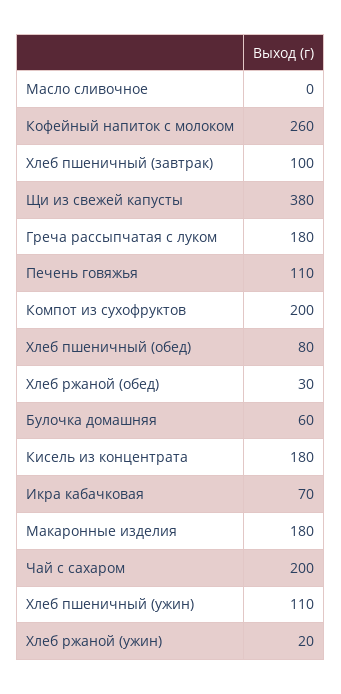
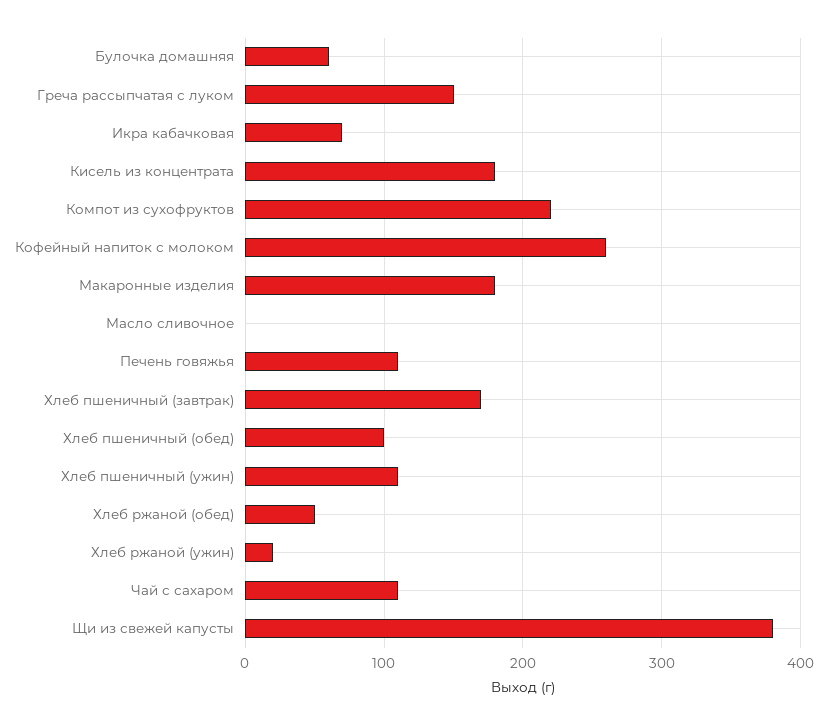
Хлеб пшеничный (завтрак): 100 -> 170
Греча рассыпчатая с луком: 180 -> 150
Компот из сухофруктов: 200 -> 220
Хлеб пшеничный (обед): 80 -> 100
Хлеб ржаной (обед): 30 -> 50
Чай с сахаром: 200 -> 110

